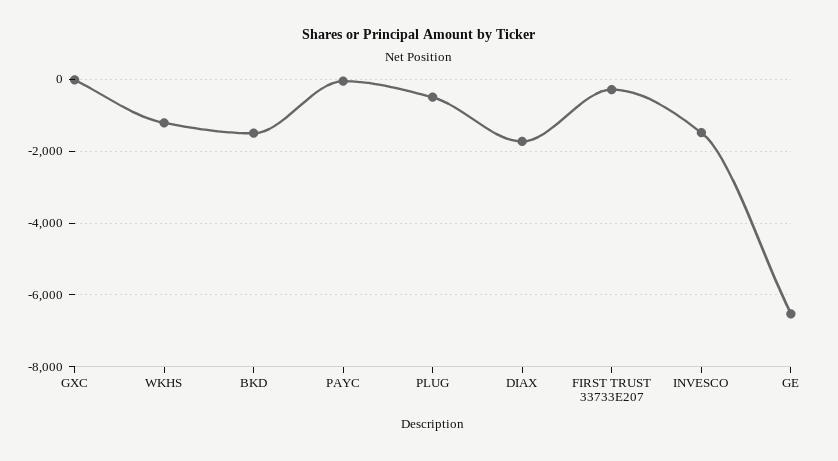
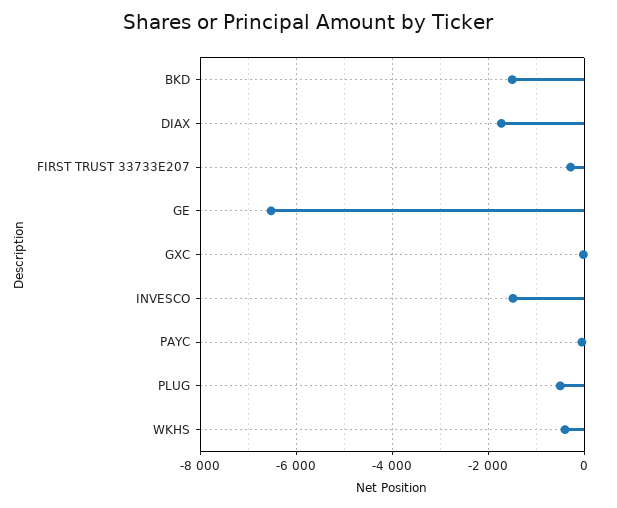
WKHS: -1200 -> -400

